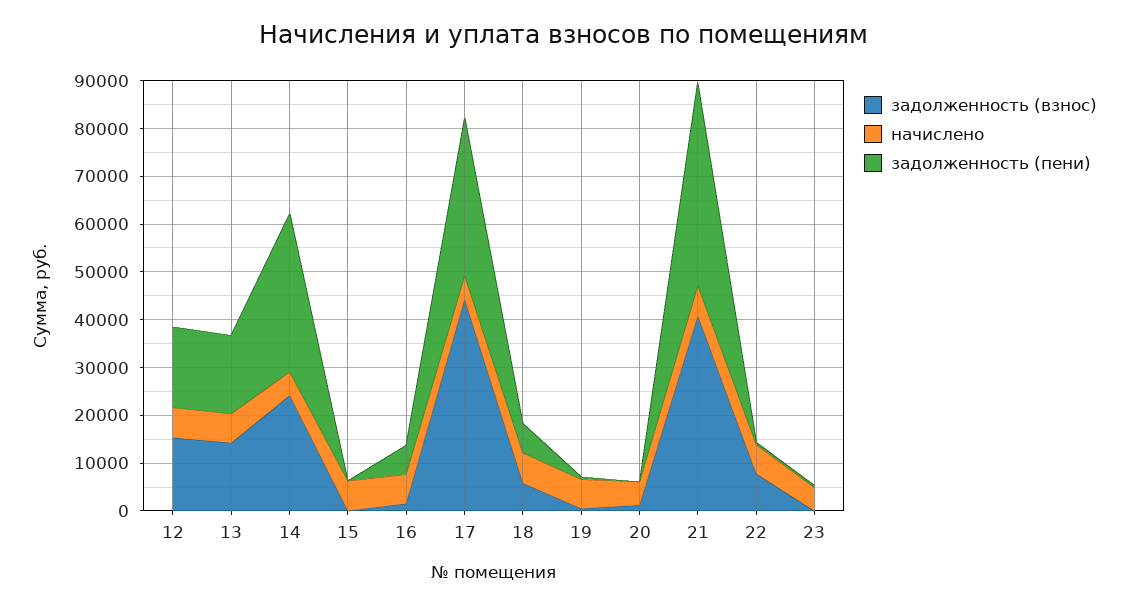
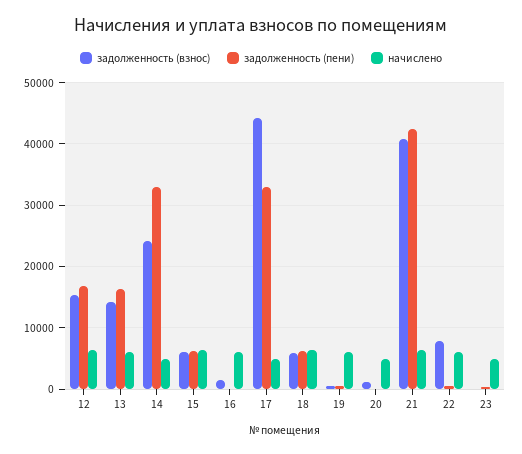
задолженность (взнос), 15: 0 -> 6000
задолженность (пени), 15: 0 -> 6000
задолженность (пени), 16: 6000 -> 0

